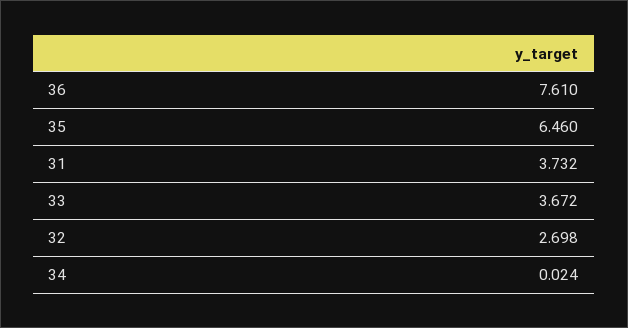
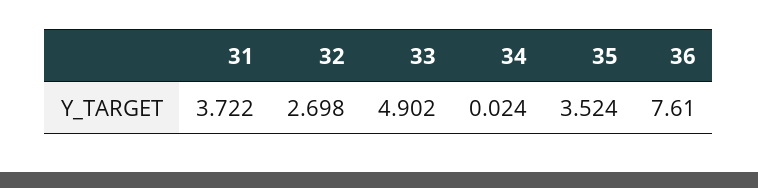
35: 6.46 -> 3.524
31: 3.732 -> 3.722
33: 3.672 -> 4.902

